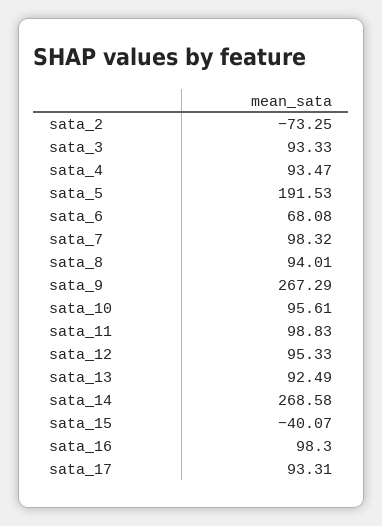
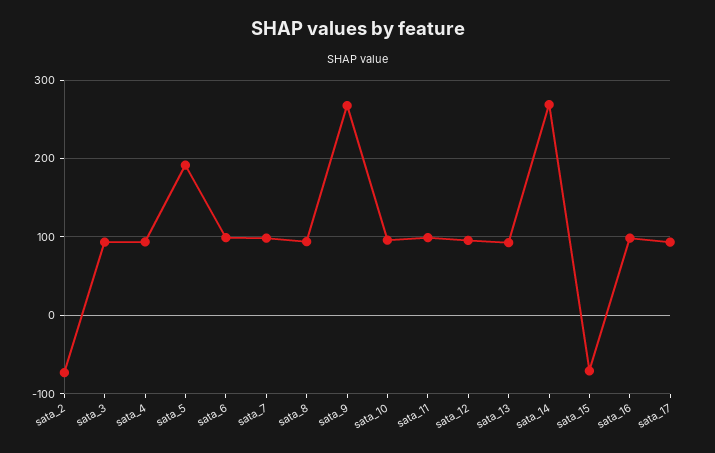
sata_6: 68.08 -> 100
sata_15: -40.07 -> -70

